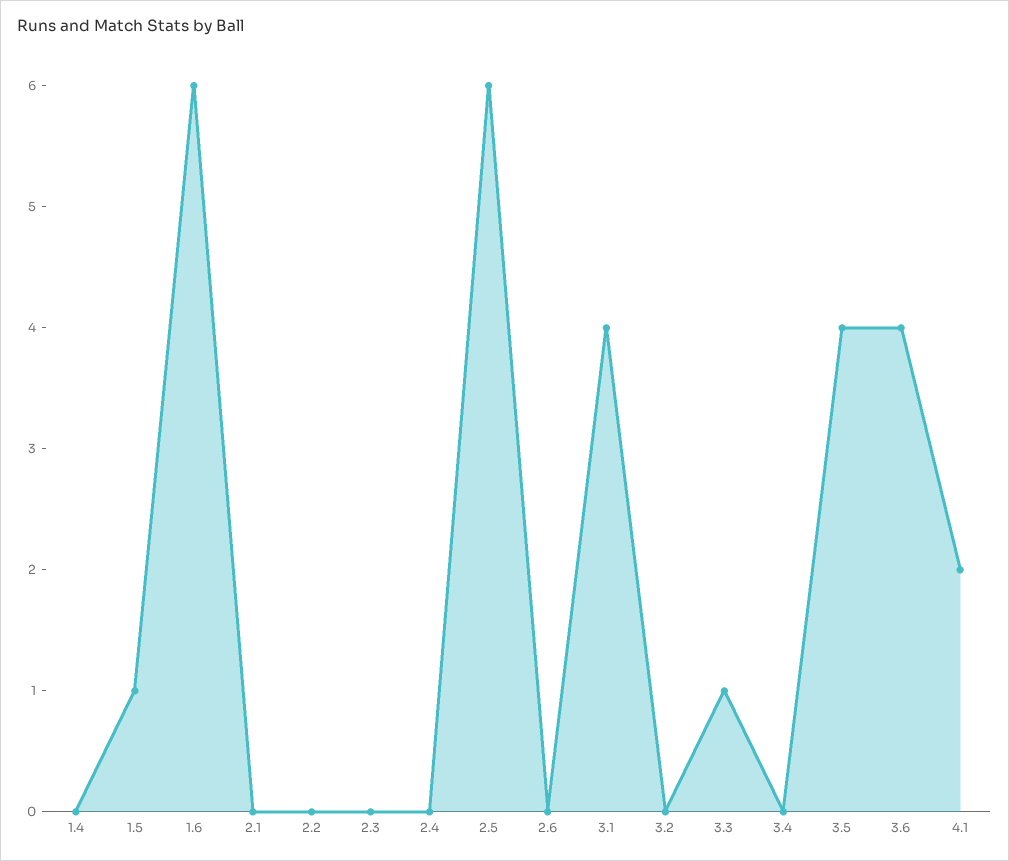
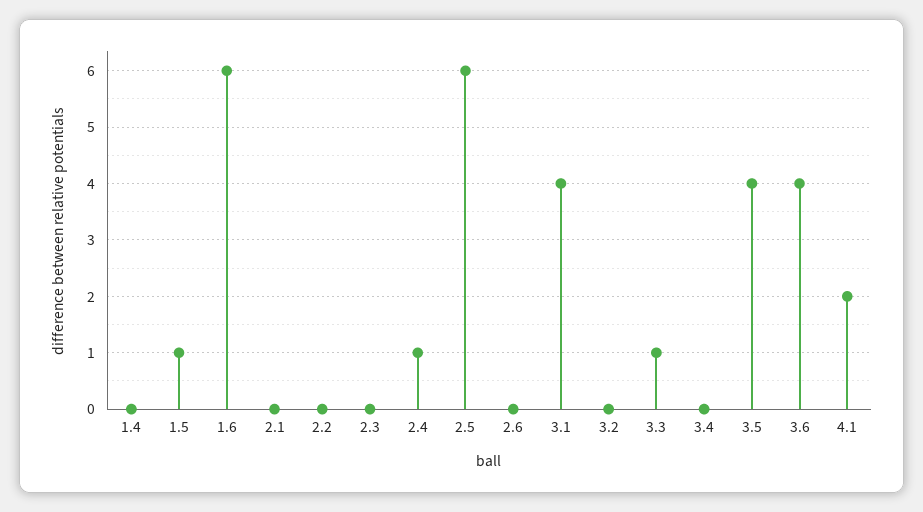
2.4: 0 -> 1

